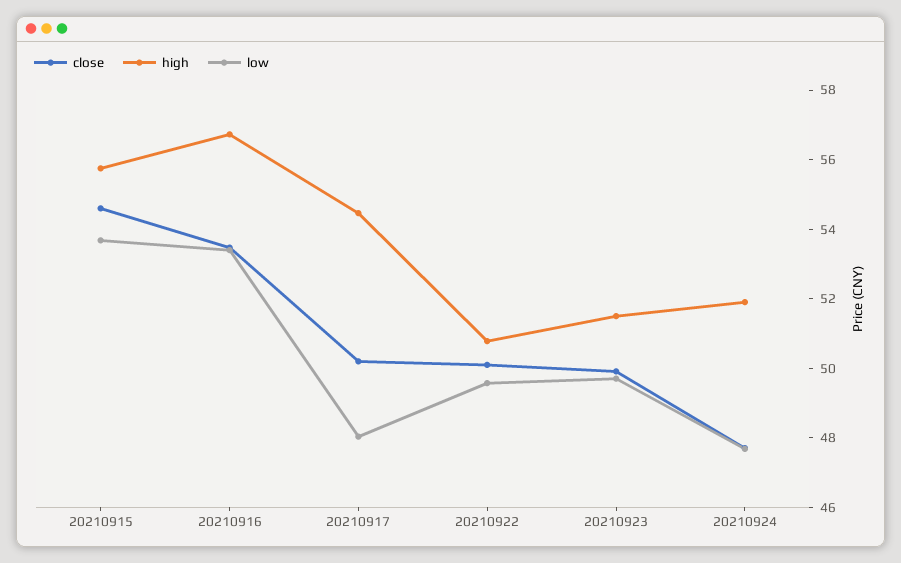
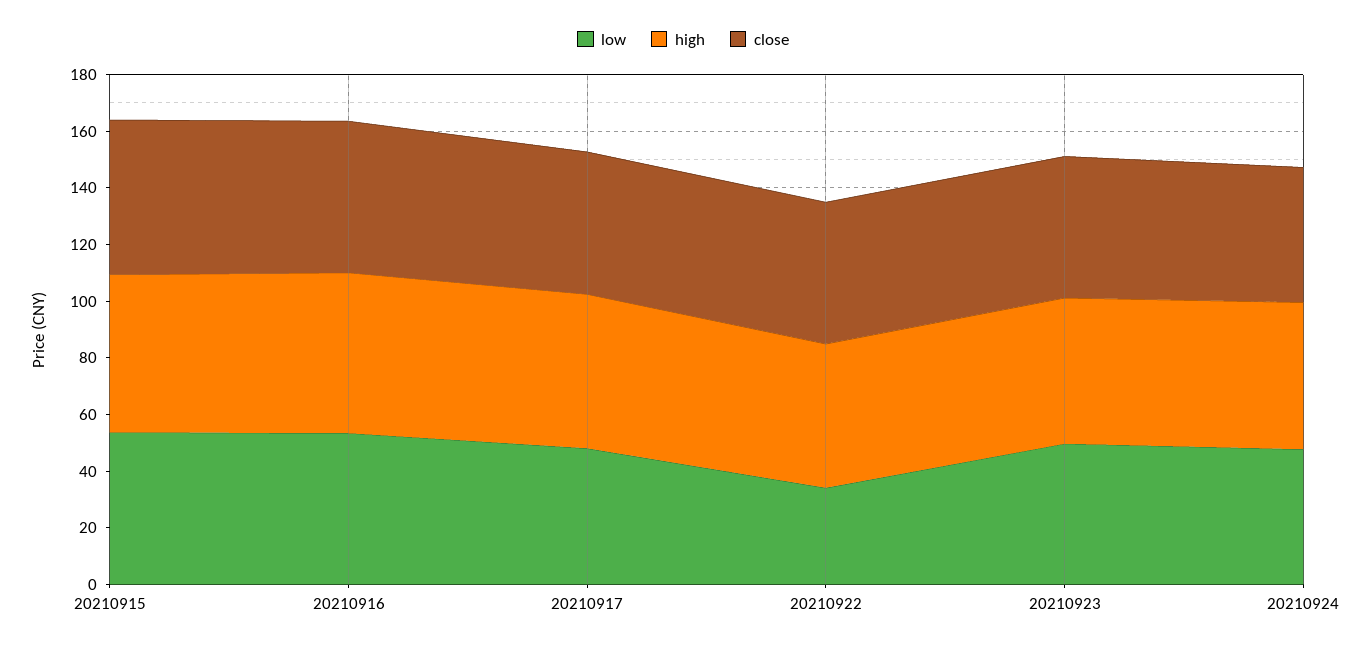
low, 20210922: 49.5 -> 35

